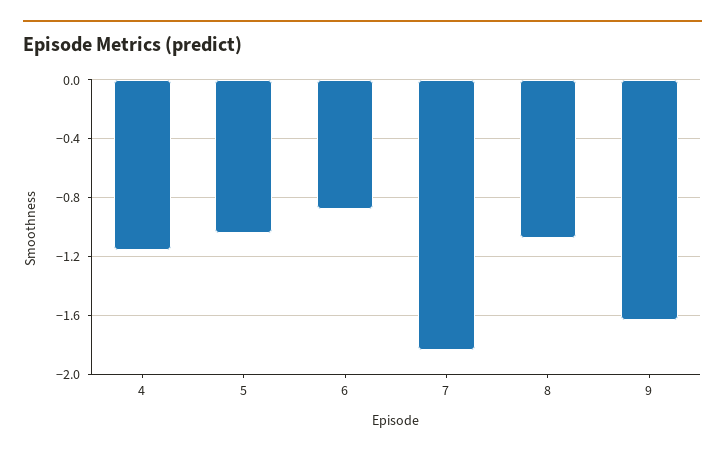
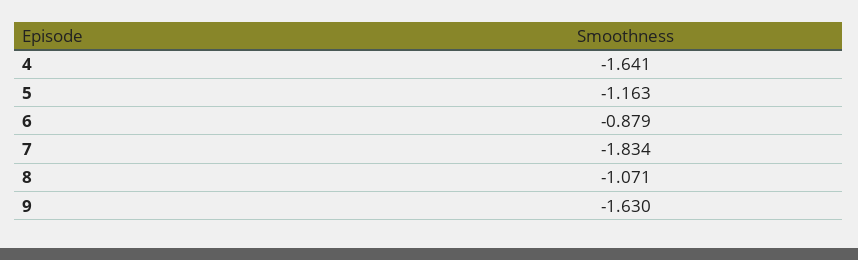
4: -1.15 -> -1.641
5: -1.05 -> -1.163

